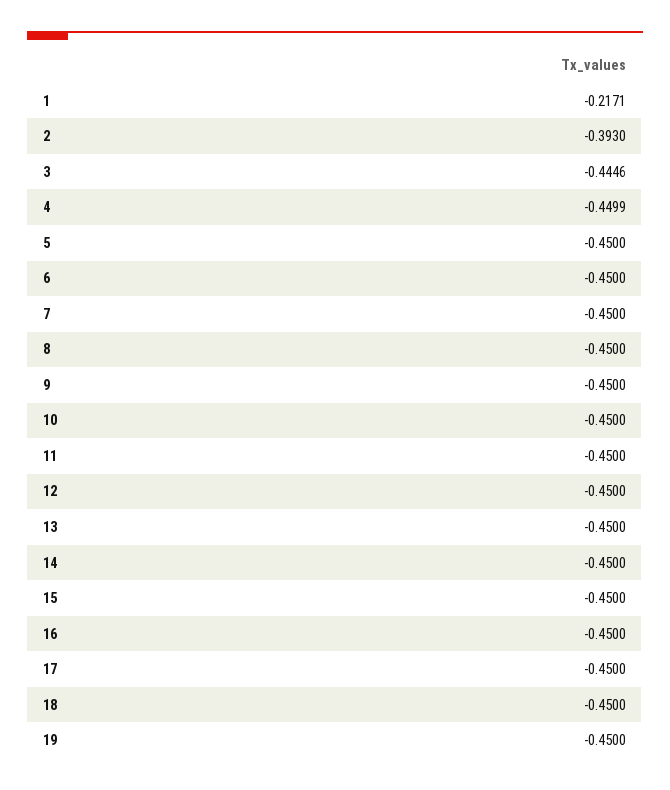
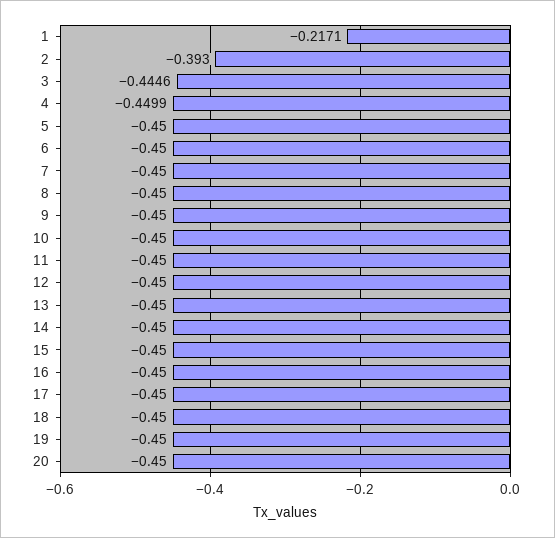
20: none -> -0.45

